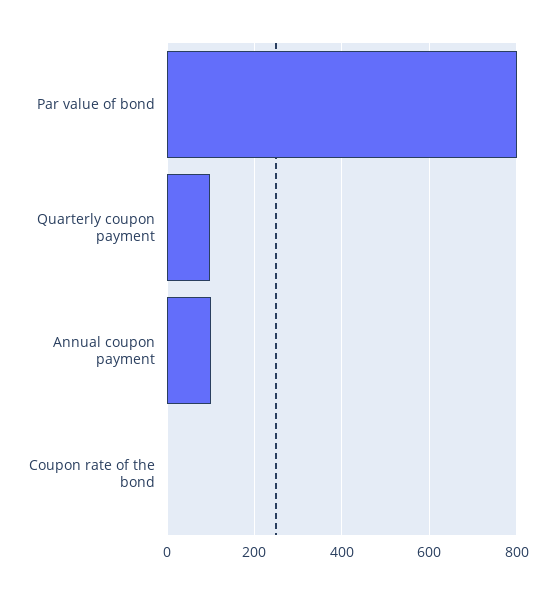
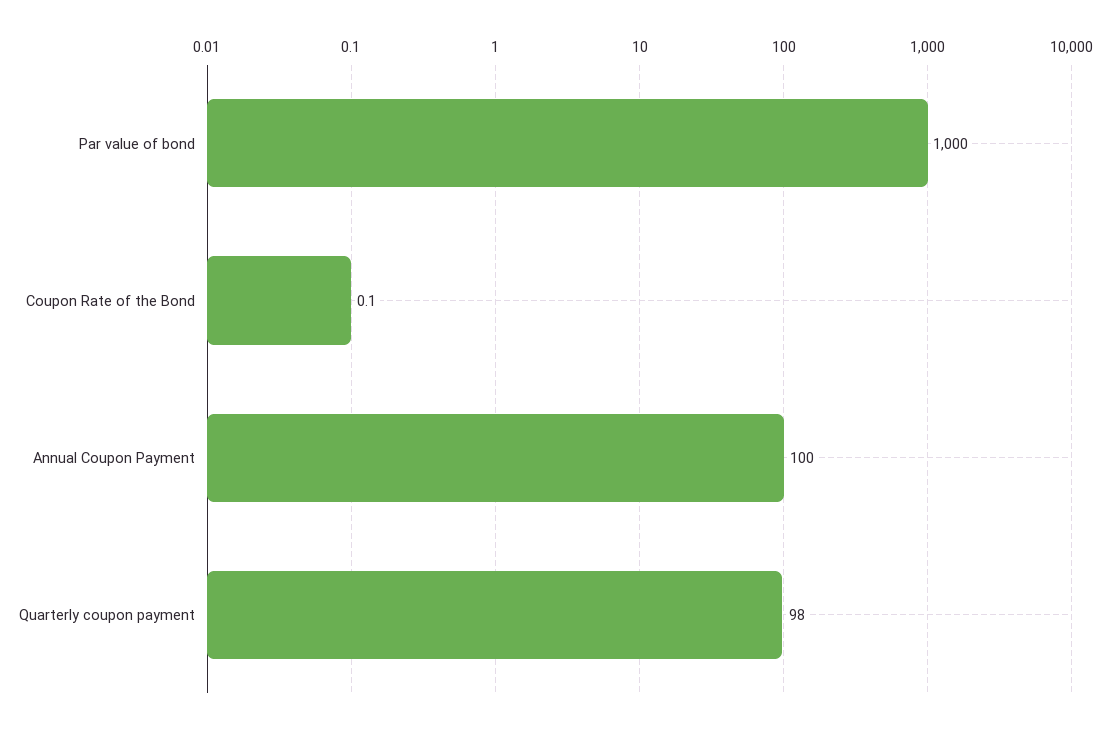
Par value of bond: 800 -> 1000

